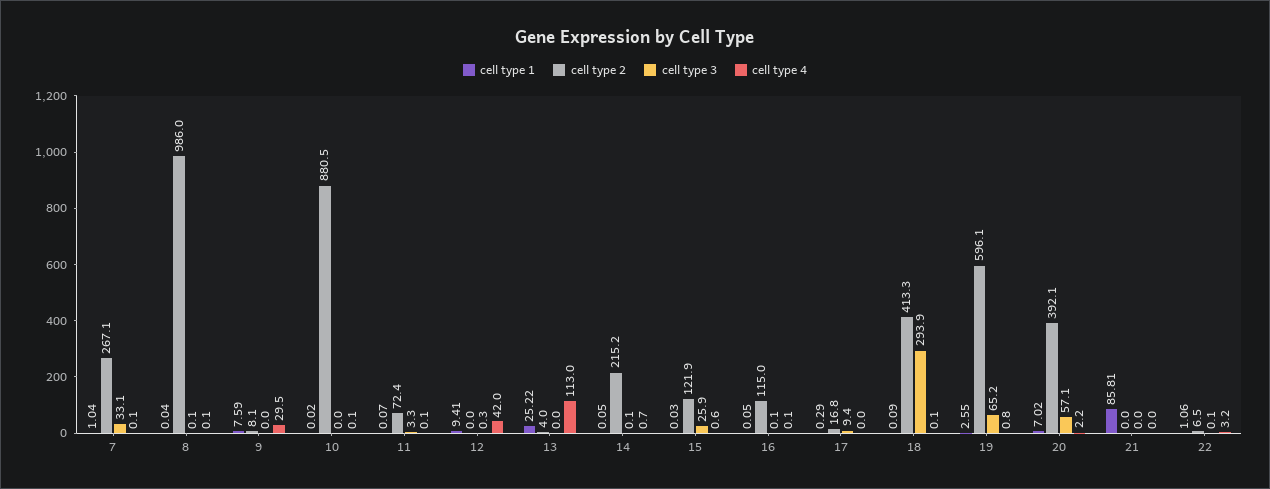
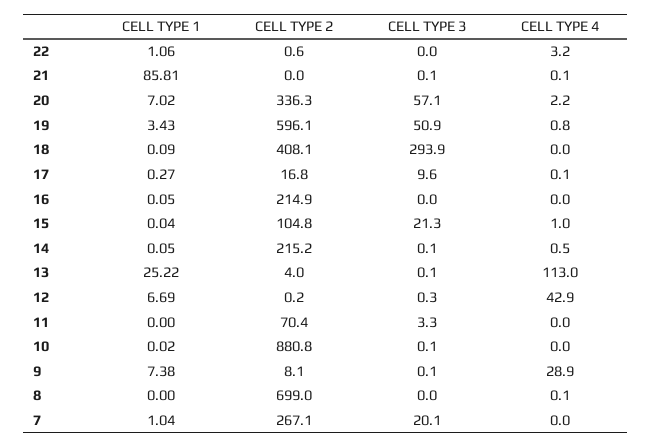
cell type 3, 7: 33.1 -> 20.1
cell type 4, 7: 0.1 -> 0
cell type 1, 8: 0.04 -> 0
cell type 2, 8: 986 -> 699
cell type 3, 8: 0.1 -> 0
cell type 1, 9: 7.59 -> 7.38
cell type 3, 9: 0 -> 0.1
cell type 4, 9: 29.5 -> 28.9
cell type 2, 10: 880.5 -> 880.8
cell type 3, 10: 0 -> 0.1
cell type 4, 10: 0.1 -> 0
cell type 1, 11: 0.07 -> 0
cell type 2, 11: 72.4 -> 70.4
cell type 4, 11: 0.1 -> 0
cell type 1, 12: 9.41 -> 6.69
cell type 2, 12: 0 -> 0.2
cell type 4, 12: 42 -> 42.9
cell type 3, 13: 0 -> 0.1
cell type 4, 14: 0.7 -> 0.5
cell type 1, 15: 0.03 -> 0.04
cell type 2, 15: 121.9 -> 104.8
cell type 3, 15: 25.9 -> 21.3
cell type 4, 15: 0.6 -> 1
cell type 2, 16: 115 -> 214.9
cell type 3, 16: 0.1 -> 0
cell type 4, 16: 0.1 -> 0
cell type 1, 17: 0.29 -> 0.27
cell type 3, 17: 9.4 -> 9.6
cell type 4, 17: 0 -> 0.1
cell type 2, 18: 413.3 -> 408.1
cell type 4, 18: 0.1 -> 0
cell type 1, 19: 2.55 -> 3.43
cell type 3, 19: 65.2 -> 50.9
cell type 2, 20: 392.1 -> 336.3
cell type 3, 21: 0 -> 0.1
cell type 4, 21: 0 -> 0.1
cell type 2, 22: 6.5 -> 0.6
cell type 3, 22: 0.1 -> 0

